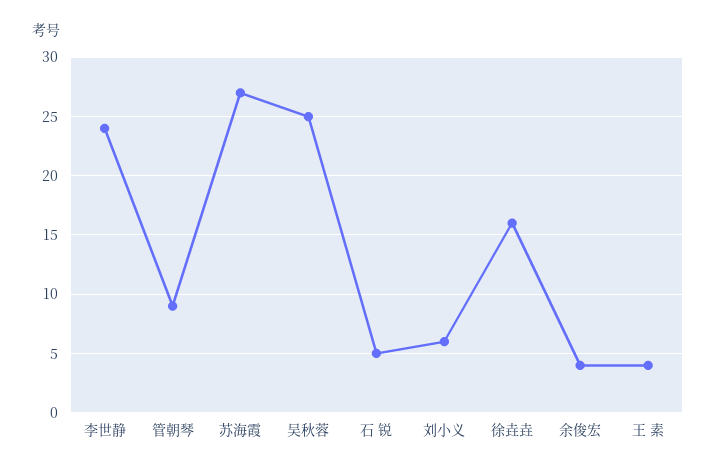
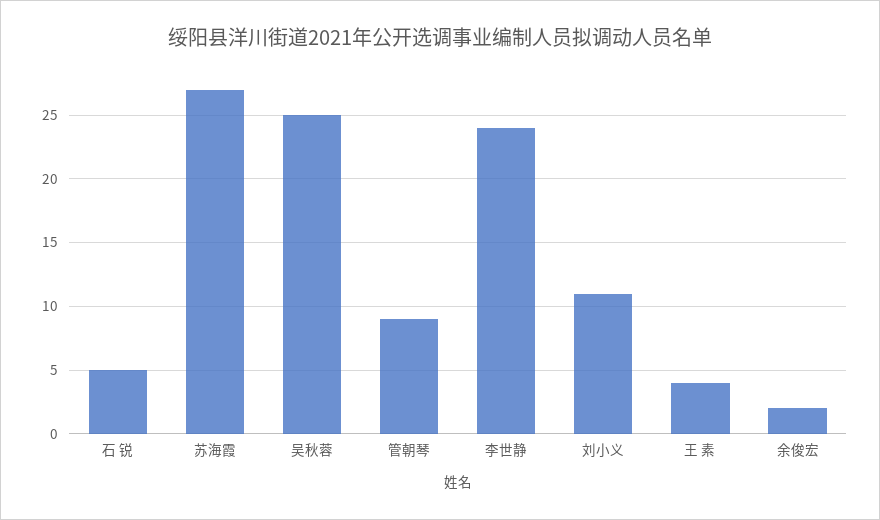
刘小义: 6 -> 11
徐垚垚: 16 -> none
余俊宏: 4 -> 2

